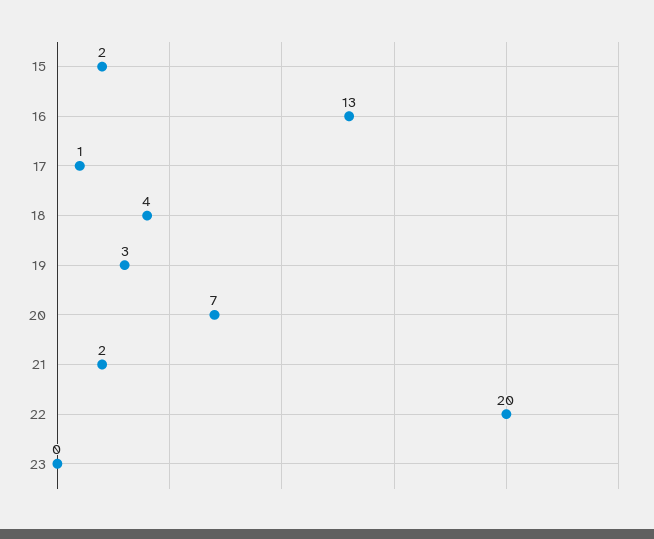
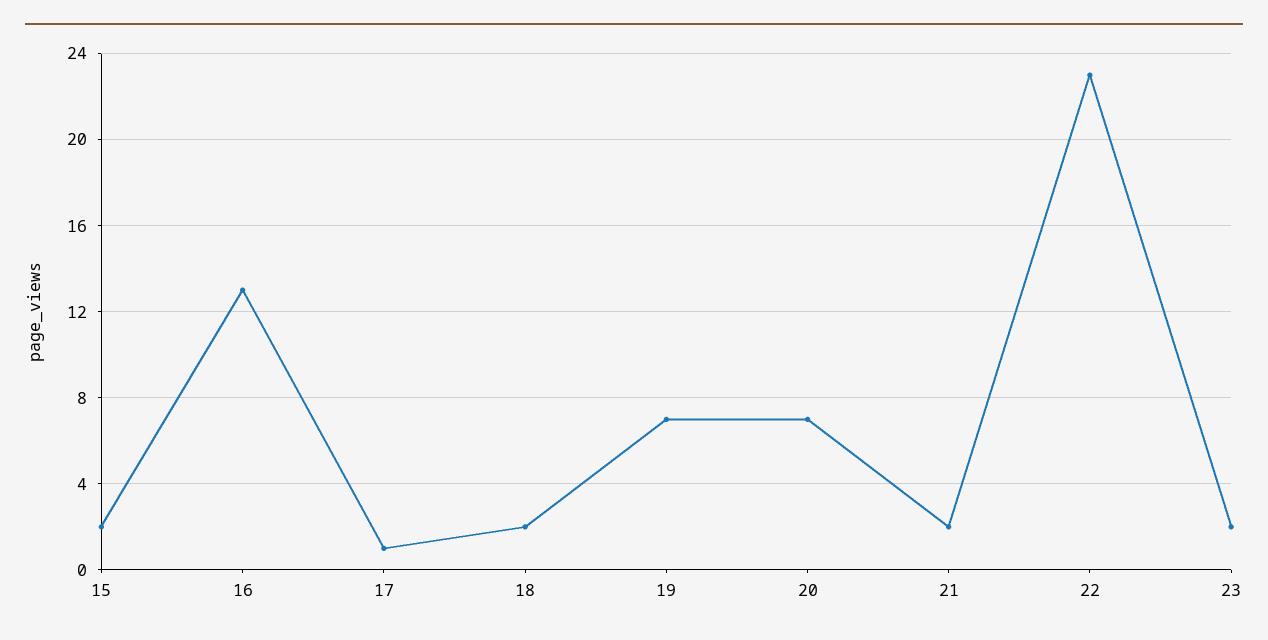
18: 4 -> 2
19: 3 -> 7
22: 20 -> 23
23: 0 -> 2

